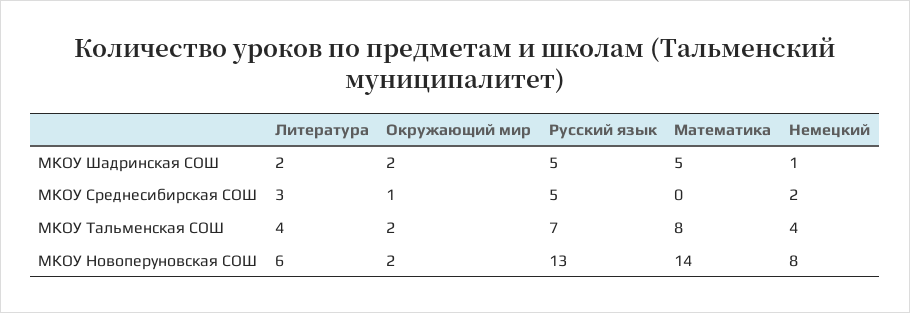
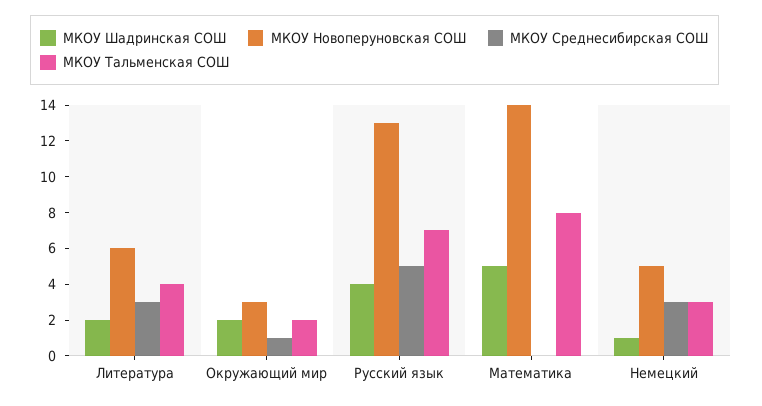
МКОУ Шадринская СОШ, Русский язык: 5 -> 4
МКОУ Среднесибирская СОШ, Немецкий: 2 -> 3
МКОУ Тальменская СОШ, Немецкий: 4 -> 3
МКОУ Новоперуновская СОШ, Окружающий мир: 2 -> 3
МКОУ Новоперуновская СОШ, Немецкий: 8 -> 5

